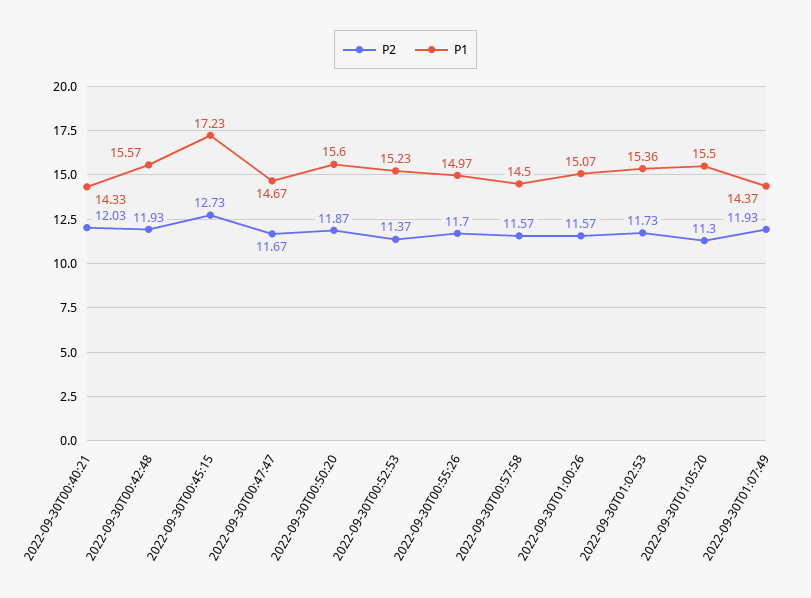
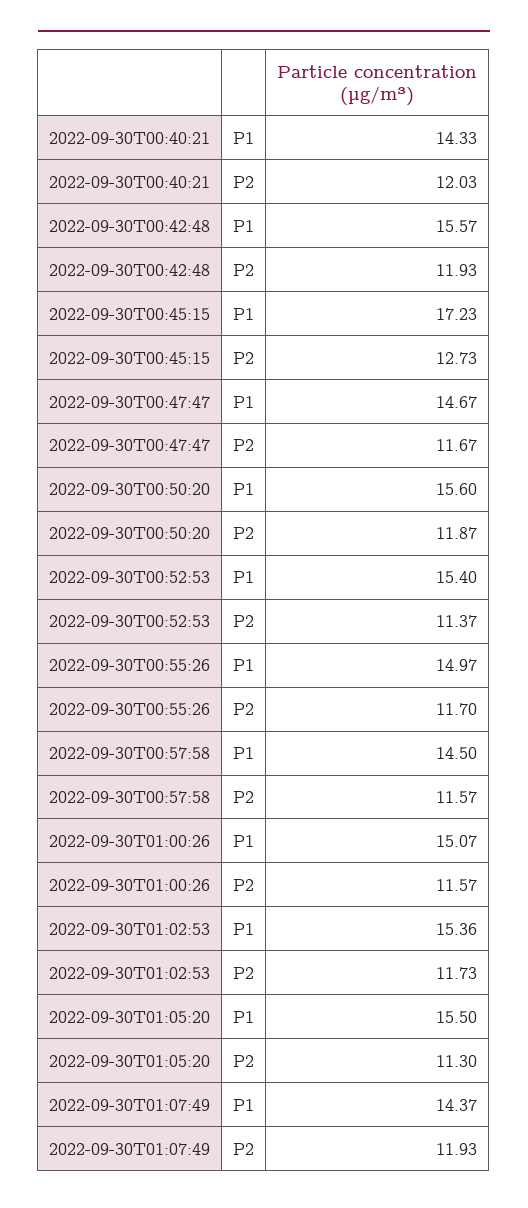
P1, 2022-09-30T00:52:53: 15.23 -> 15.4

